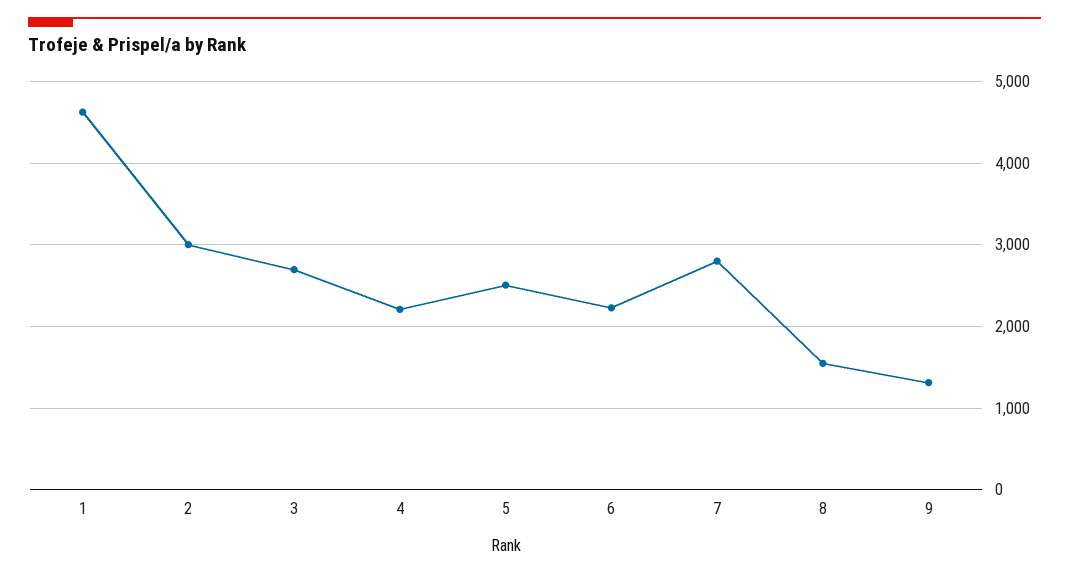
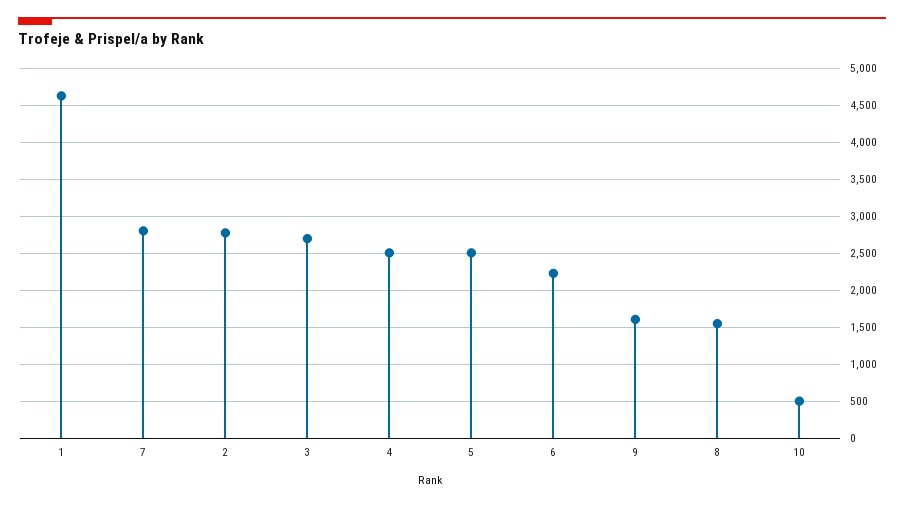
2: 3000 -> 2800
4: 2200 -> 2500
9: 1300 -> 1600
10: none -> 500

